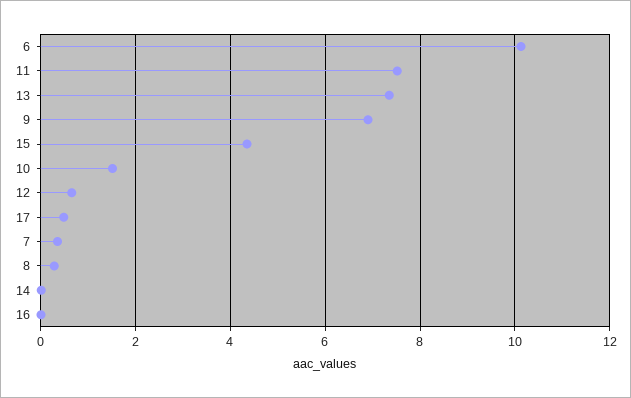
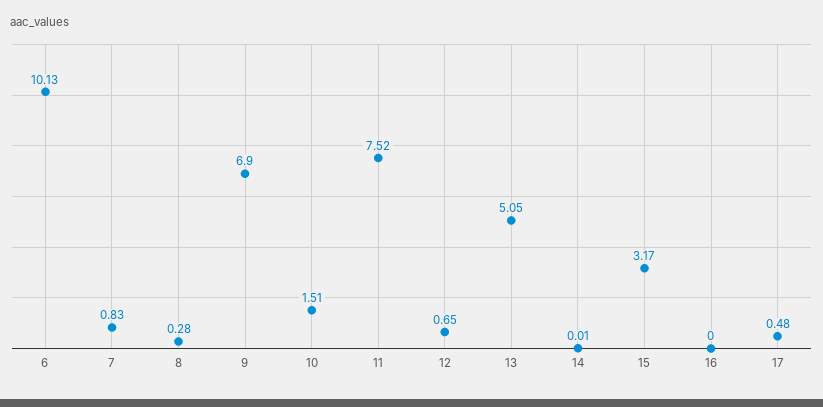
13: 7.4 -> 5.05
15: 4.4 -> 3.17
7: 0.4 -> 0.83

